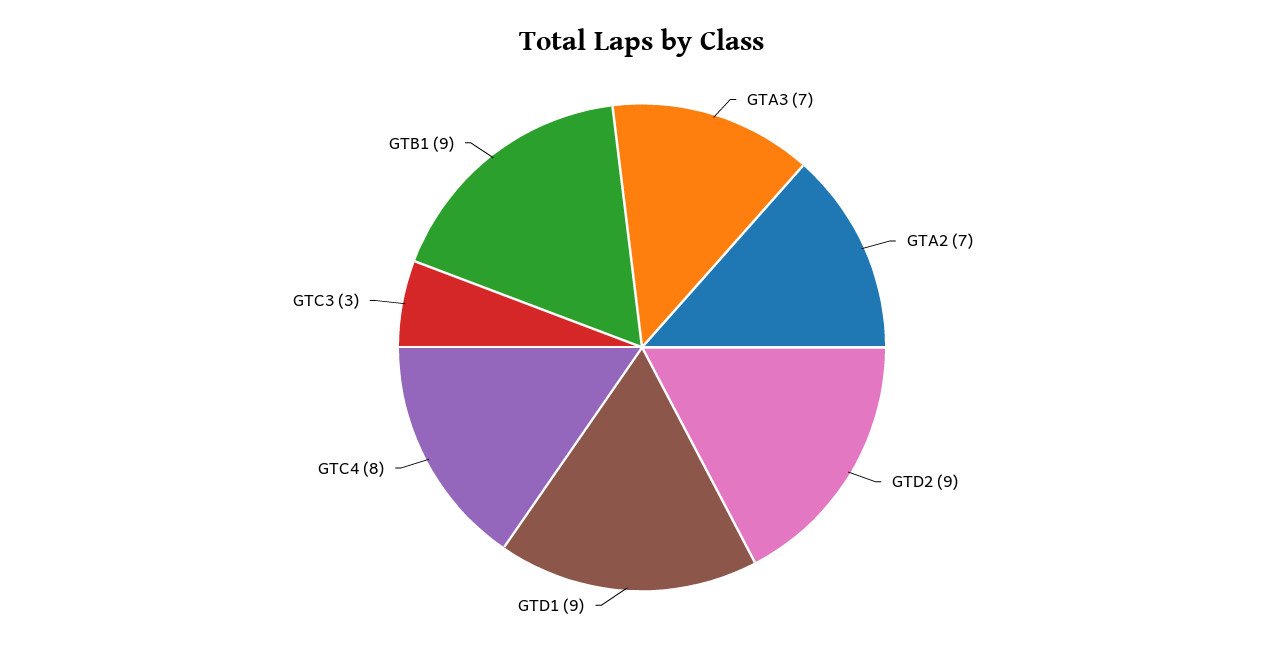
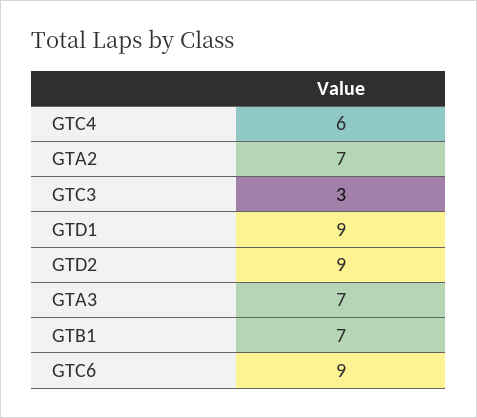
GTC4: 8 -> 6
GTB1: 9 -> 7
GTC6: none -> 9

